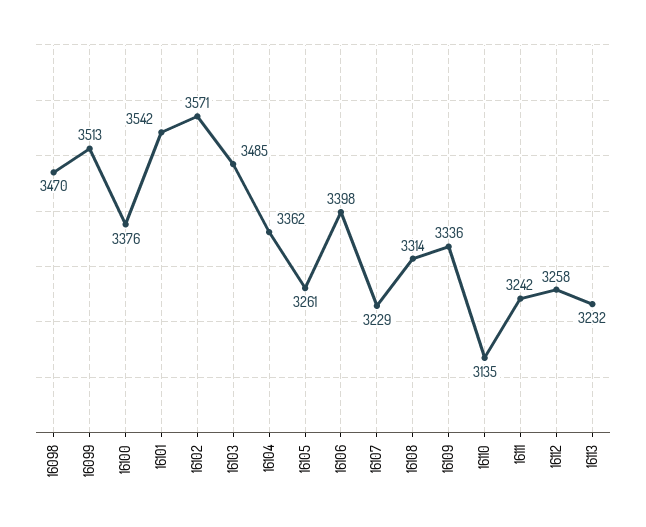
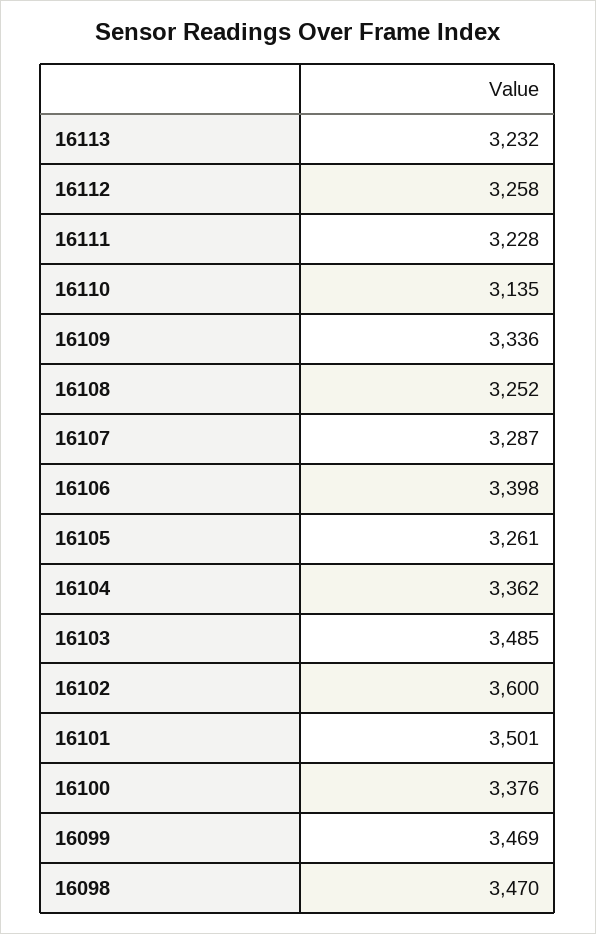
16099: 3513 -> 3469
16101: 3542 -> 3501
16102: 3571 -> 3600
16107: 3229 -> 3287
16108: 3314 -> 3252
16111: 3242 -> 3228

